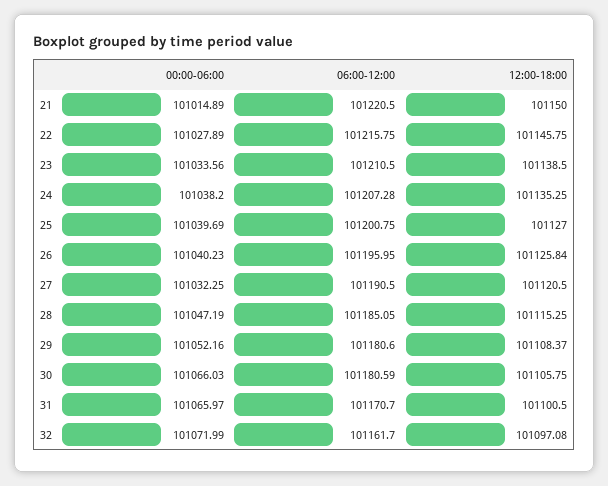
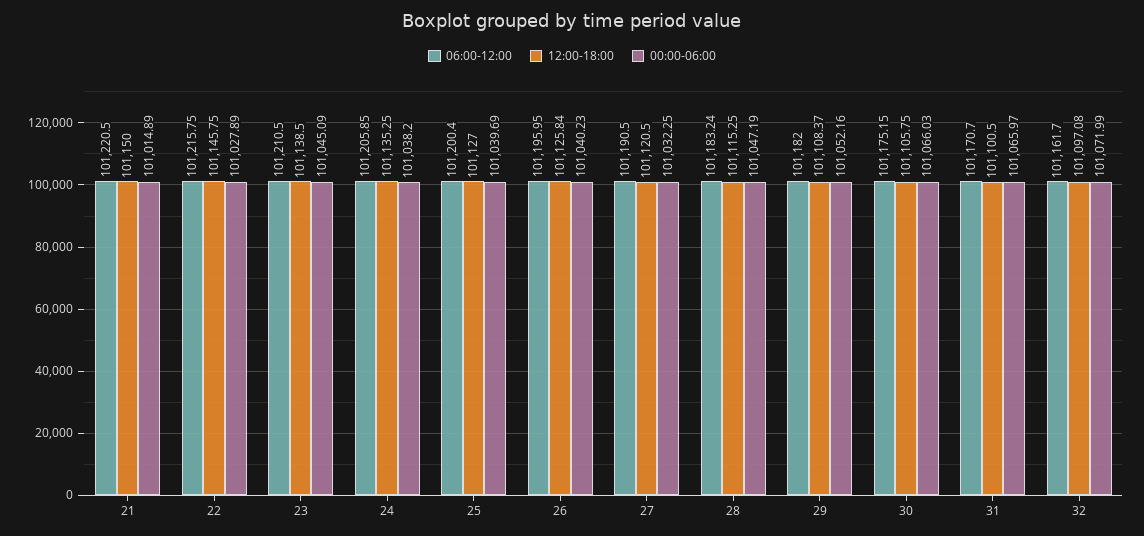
00:00-06:00, 23: 101033.56 -> 101045.09
06:00-12:00, 24: 101207.28 -> 101205.85
06:00-12:00, 25: 101200.75 -> 101200.4
06:00-12:00, 28: 101185.05 -> 101183.24
06:00-12:00, 29: 101180.6 -> 101182
06:00-12:00, 30: 101180.59 -> 101175.15

